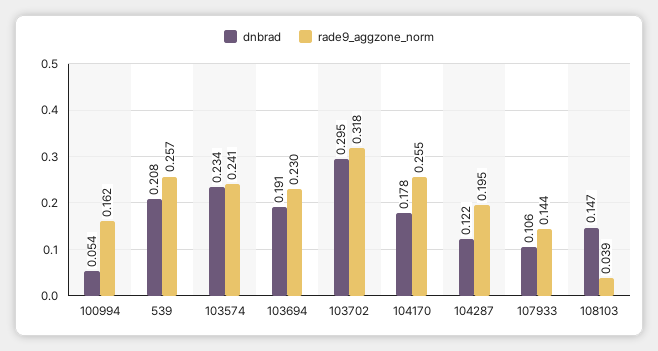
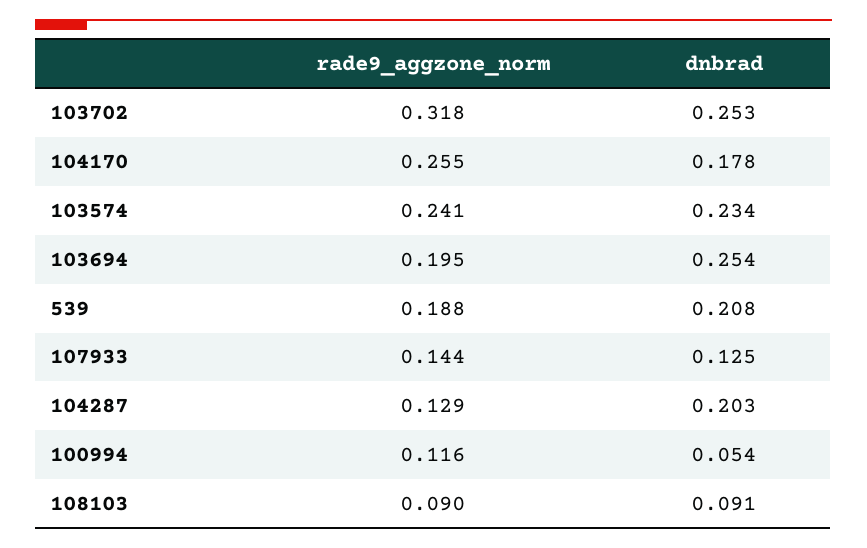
rade9_aggzone_norm, 100994: 0.162 -> 0.116
rade9_aggzone_norm, 539: 0.257 -> 0.188
dnbrad, 103694: 0.191 -> 0.254
rade9_aggzone_norm, 103694: 0.23 -> 0.195
dnbrad, 103702: 0.295 -> 0.253
dnbrad, 104287: 0.122 -> 0.203
rade9_aggzone_norm, 104287: 0.195 -> 0.129
dnbrad, 107933: 0.106 -> 0.125
dnbrad, 108103: 0.147 -> 0.091
rade9_aggzone_norm, 108103: 0.039 -> 0.09

